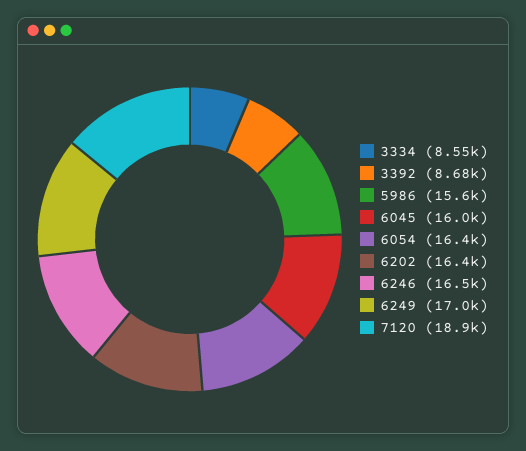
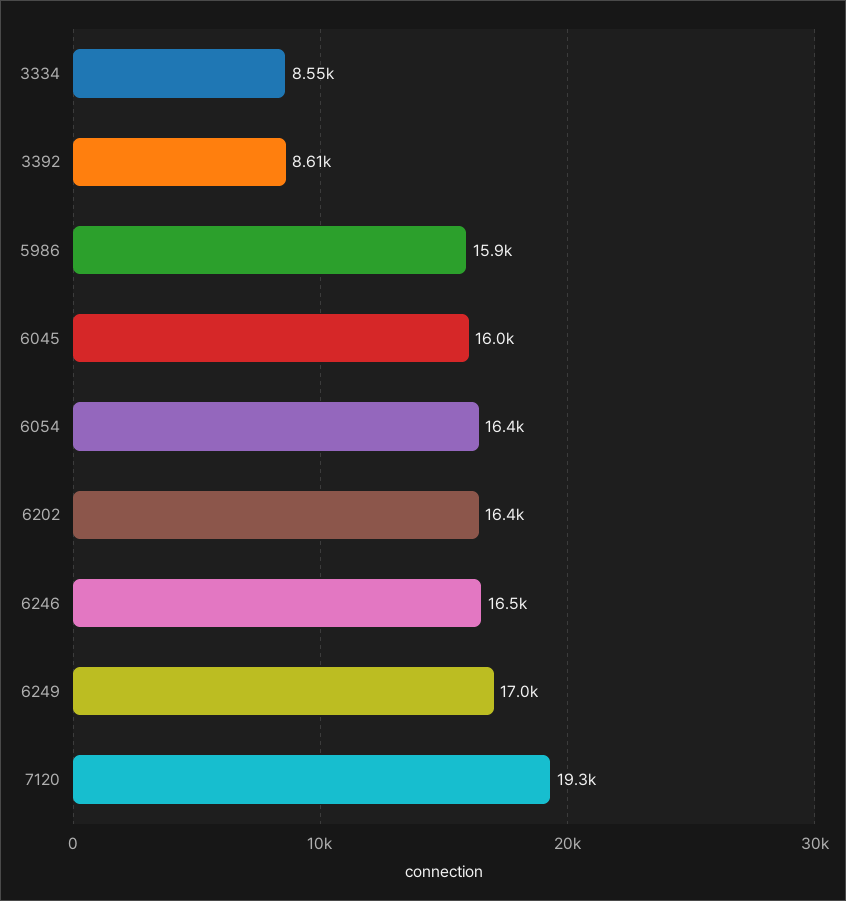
3392: 8680 -> 8610
5986: 15600 -> 15900
7120: 18900 -> 19300

